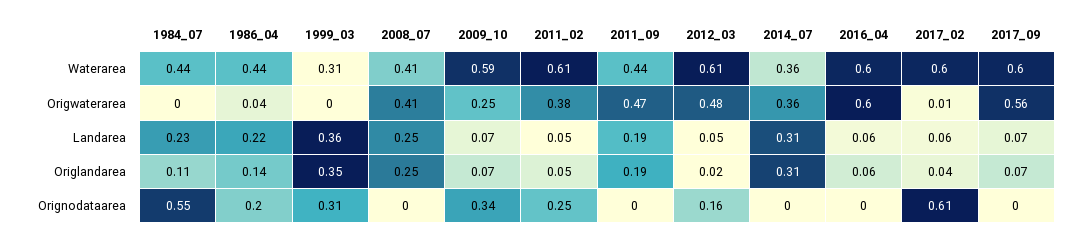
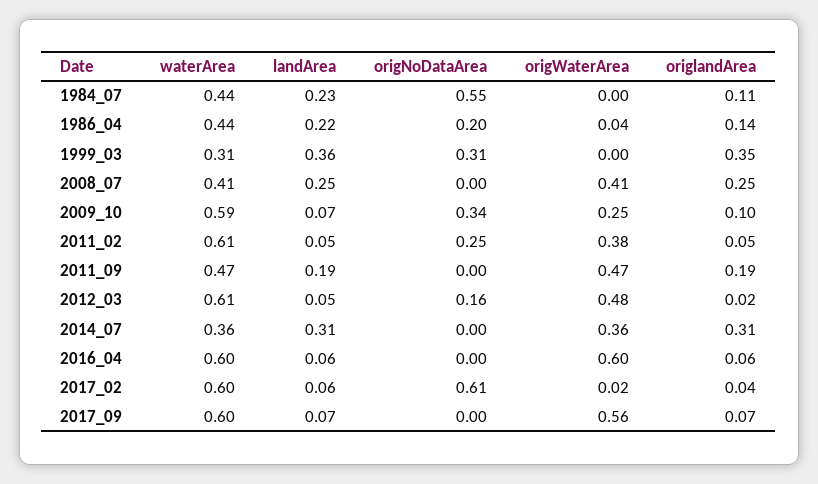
2011_09, Waterarea: 0.44 -> 0.47
2017_02, Origwaterarea: 0.01 -> 0.02
2009_10, Origlandarea: 0.07 -> 0.1

